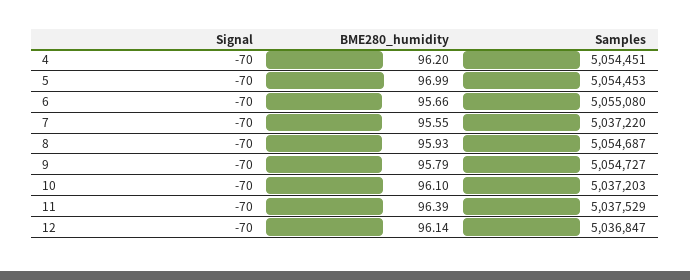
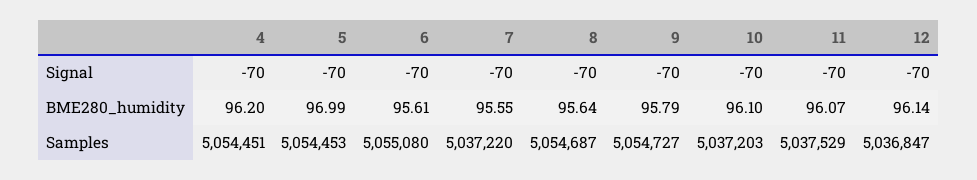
BME280_humidity, 6: 95.66 -> 95.61
BME280_humidity, 8: 95.93 -> 95.64
BME280_humidity, 11: 96.39 -> 96.07

